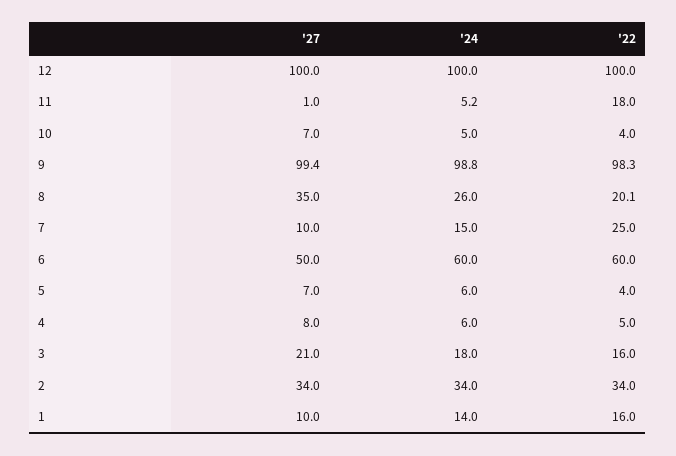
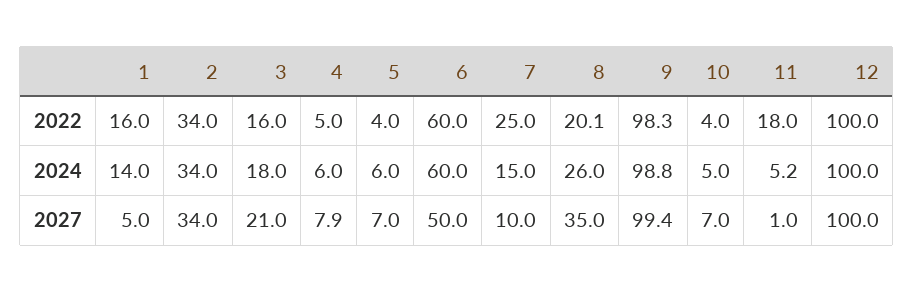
'27, 4: 8 -> 7.9
'27, 1: 10 -> 5

